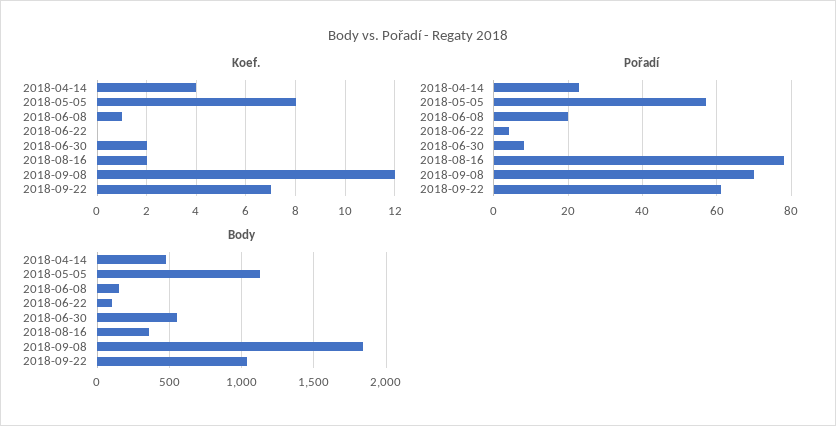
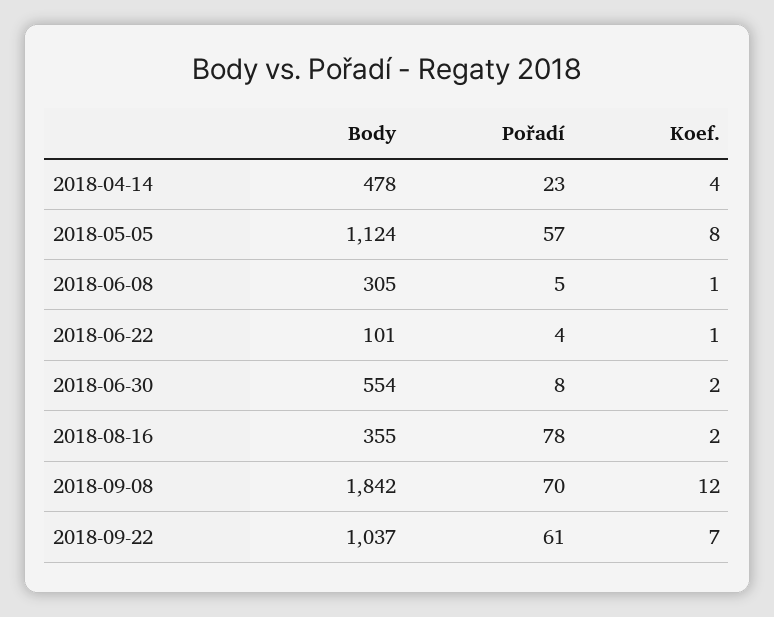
Koef., 2018-06-22: 0 -> 1
Pořadí, 2018-06-08: 20 -> 5
Body, 2018-06-08: 150 -> 305

